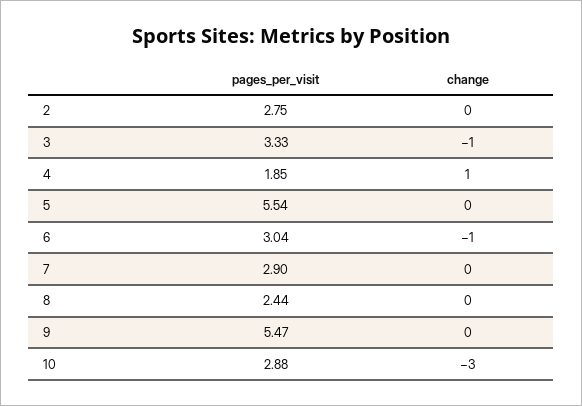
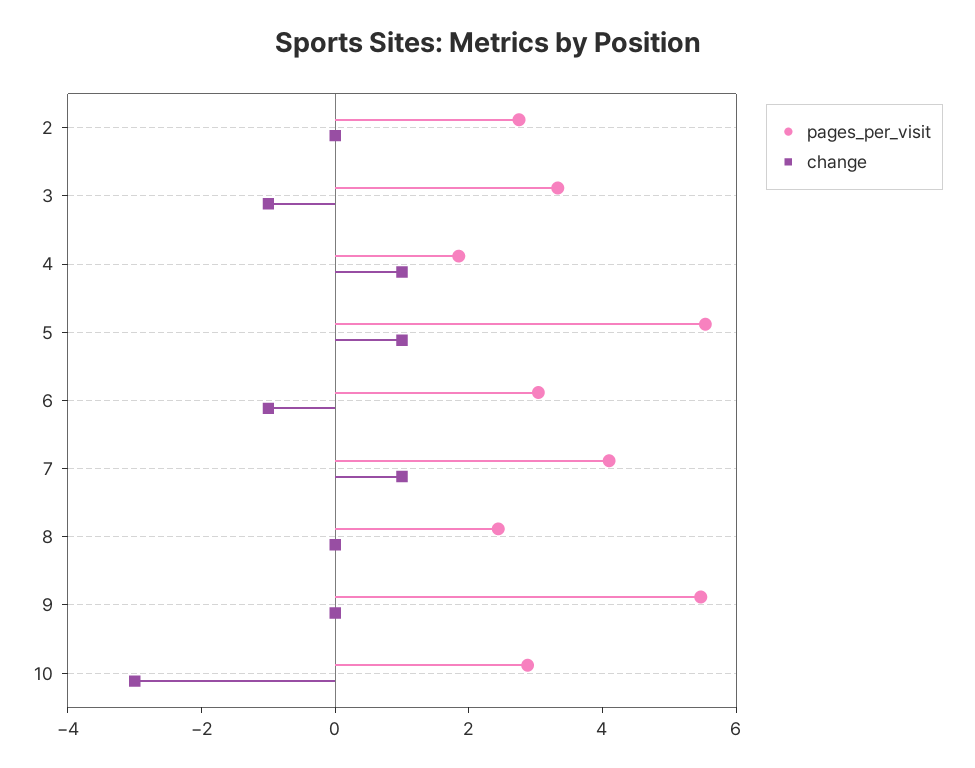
change, 5: 0 -> 1
pages_per_visit, 7: 2.9 -> 4
change, 7: 0 -> 1

